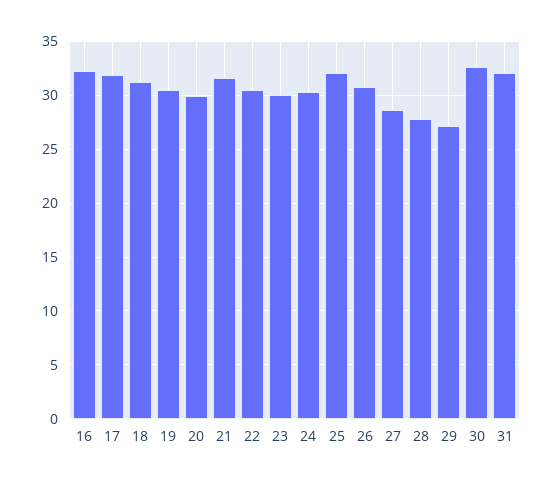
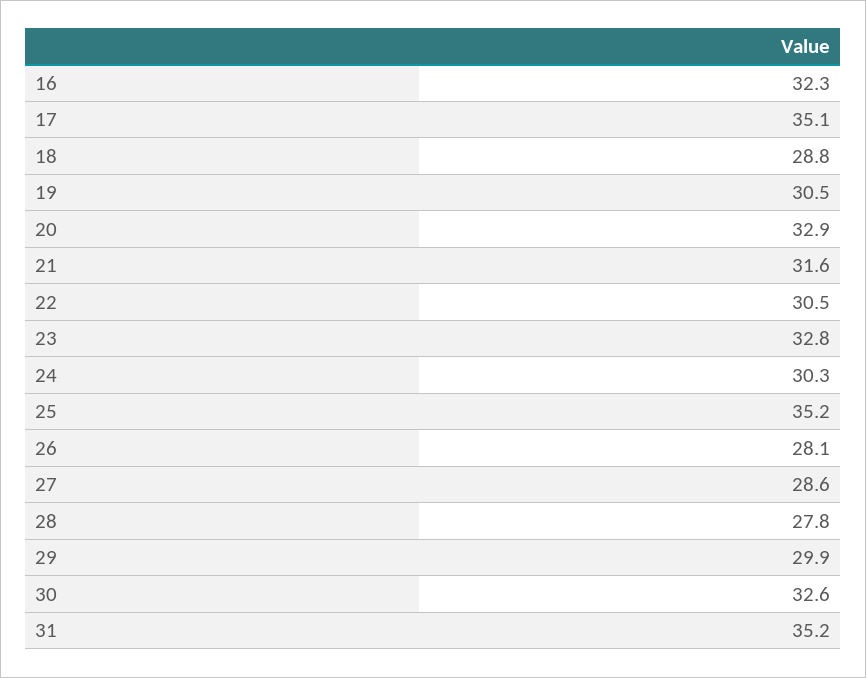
17: 32 -> 35.1
18: 31 -> 28.8
20: 30 -> 32.9
23: 30 -> 32.8
25: 32 -> 35.2
26: 31 -> 28.1
29: 27 -> 29.9
31: 32 -> 35.2

